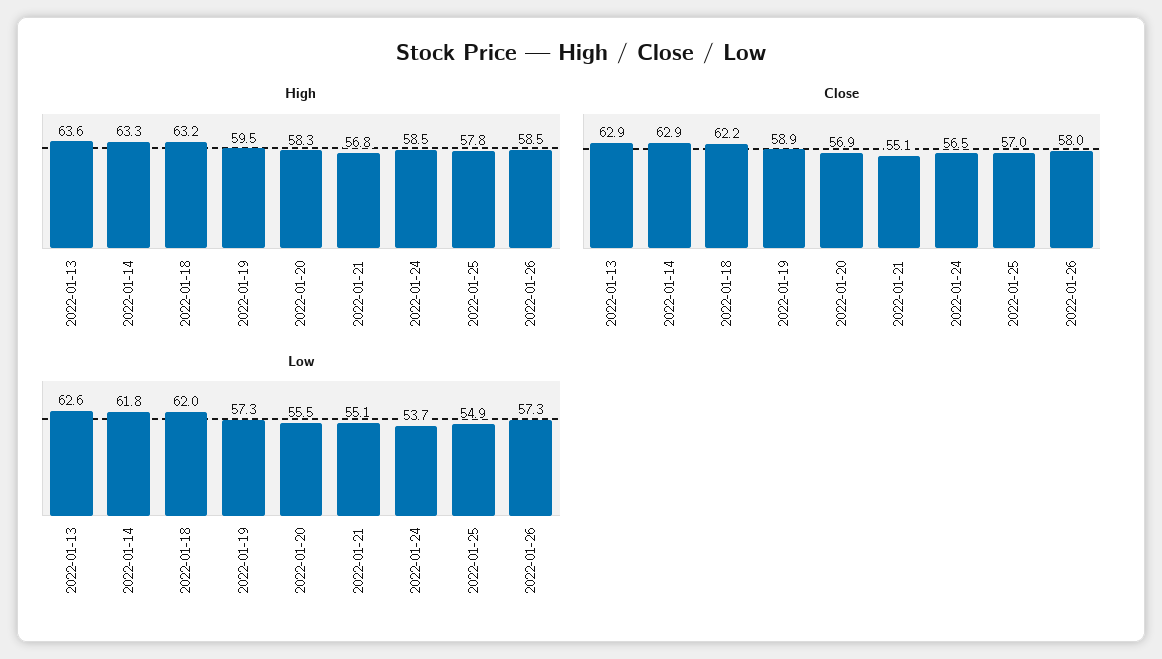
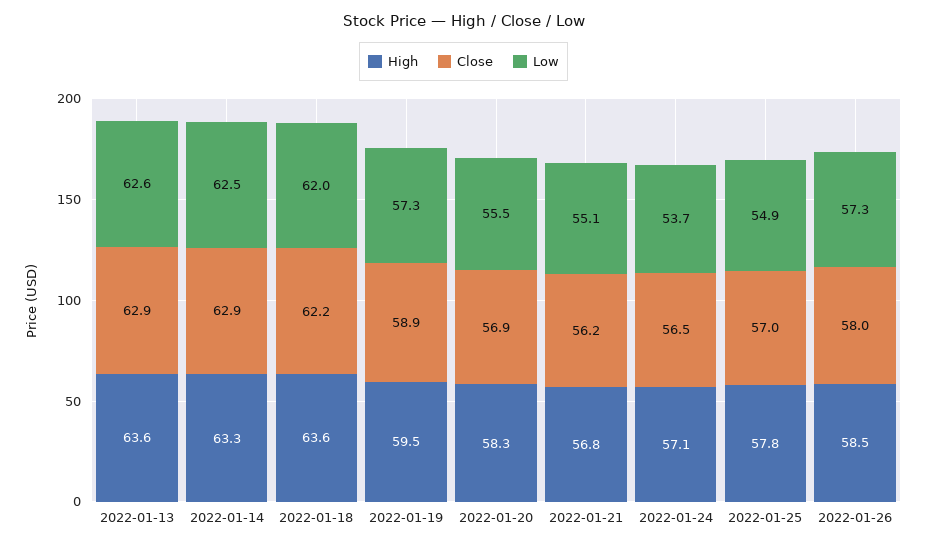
High, 2022-01-18: 63.2 -> 63.6
High, 2022-01-24: 58.5 -> 57.1
Close, 2022-01-21: 55.1 -> 56.2
Low, 2022-01-14: 61.8 -> 62.5

